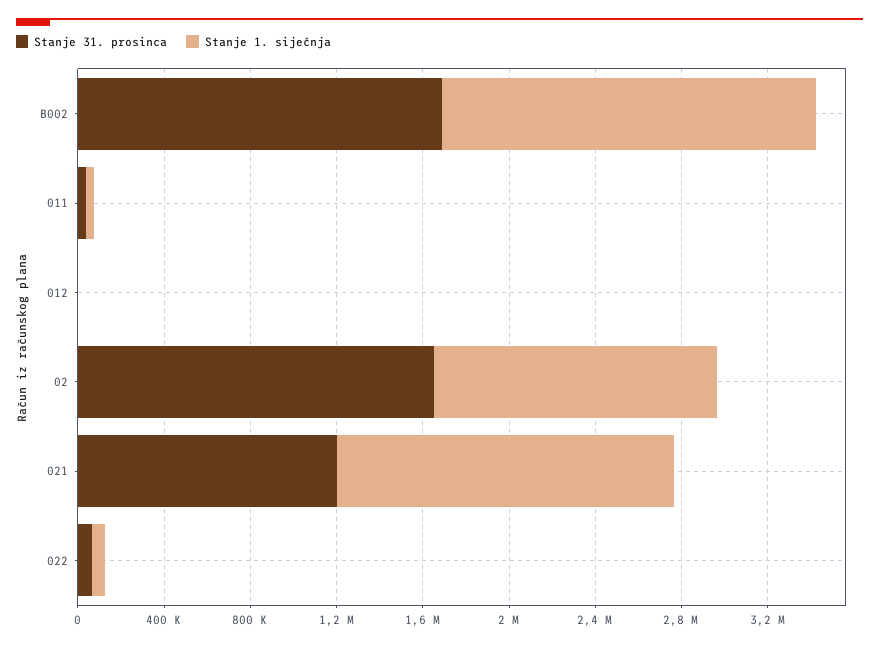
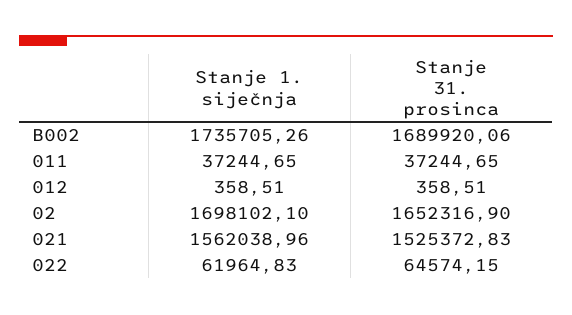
Stanje 1. siječnja, 02: 1300000 -> 1698102.1
Stanje 31. prosinca, 021: 1200000 -> 1525372.83

